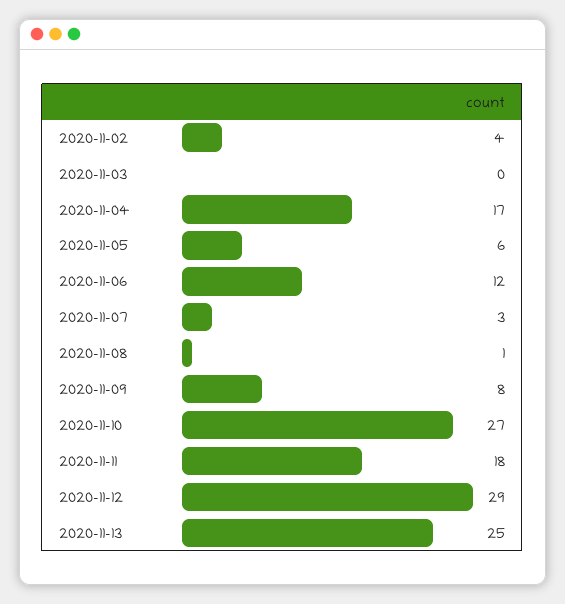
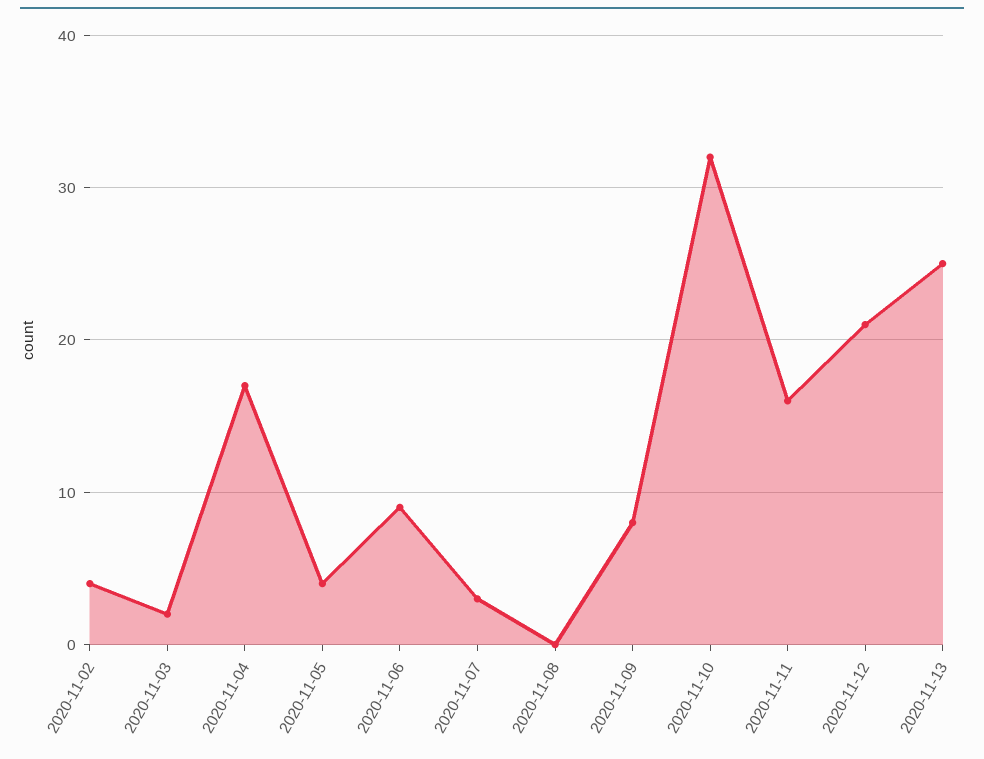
2020-11-03: 0 -> 2
2020-11-05: 6 -> 4
2020-11-06: 12 -> 9
2020-11-08: 1 -> 0
2020-11-10: 27 -> 32
2020-11-11: 18 -> 16
2020-11-12: 29 -> 21

